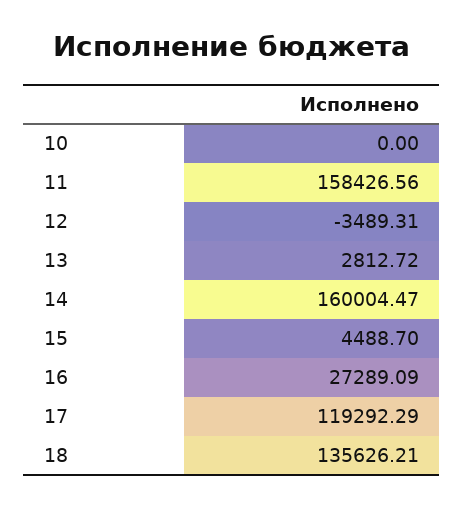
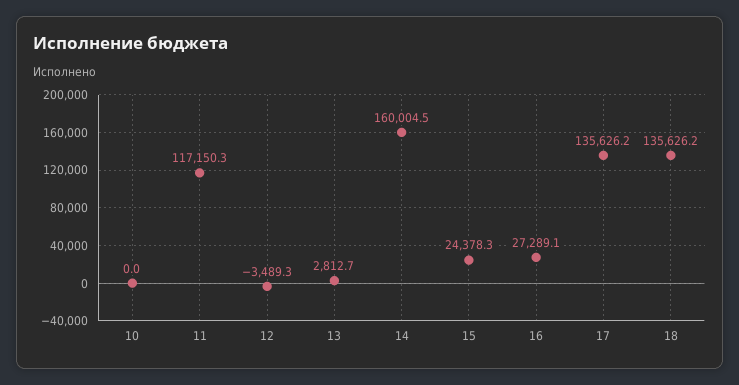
11: 158426.56 -> 117150.3
15: 4488.7 -> 24378.3
17: 119292.29 -> 135626.2

